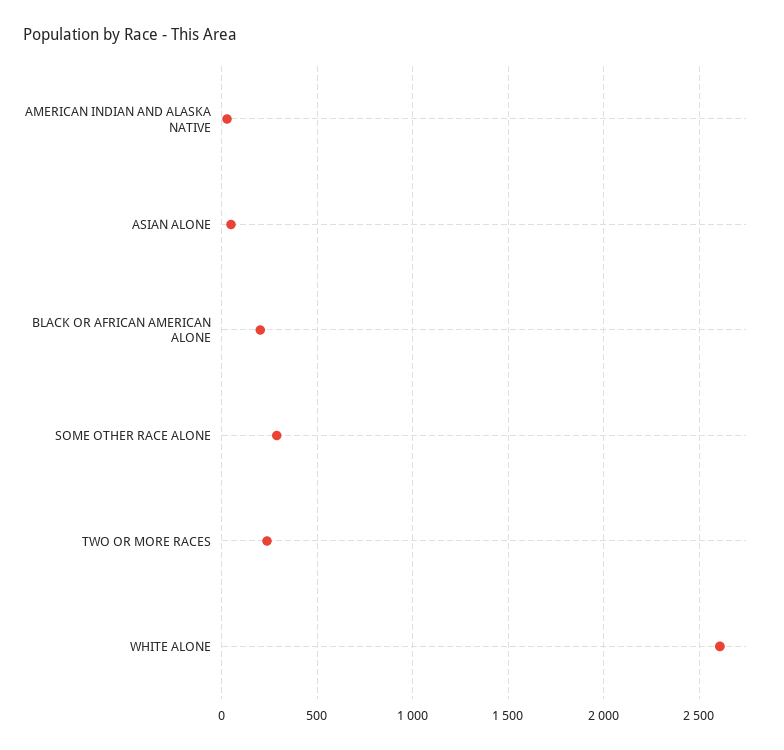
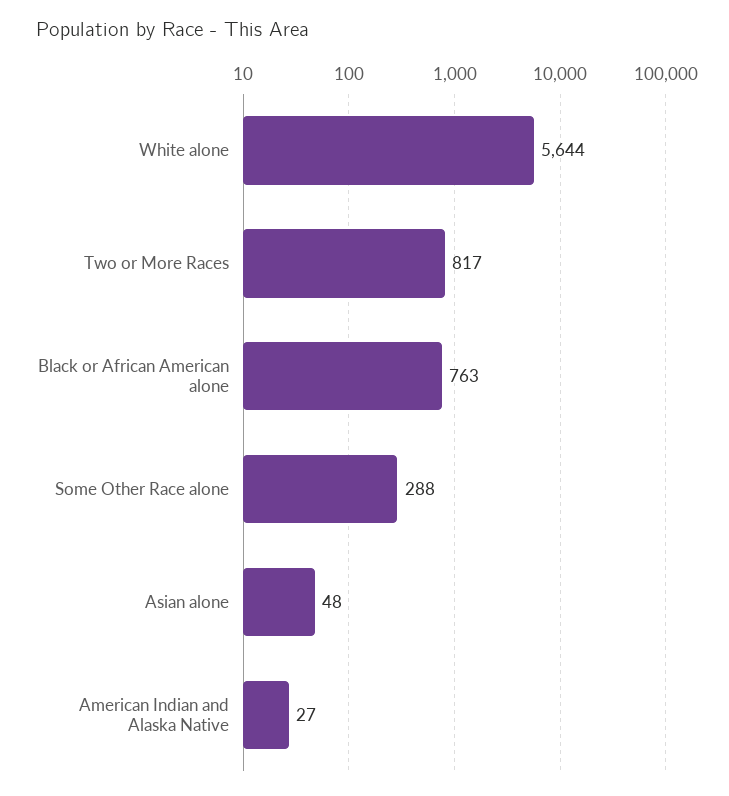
BLACK OR AFRICAN AMERICAN ALONE: 200 -> 763
TWO OR MORE RACES: 250 -> 817
WHITE ALONE: 2600 -> 5644

